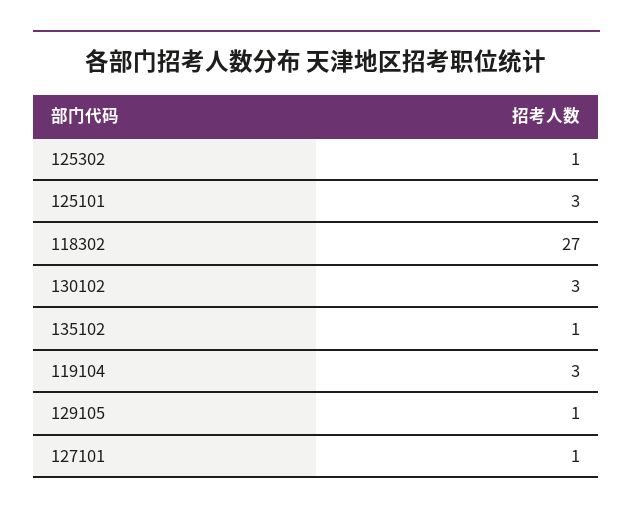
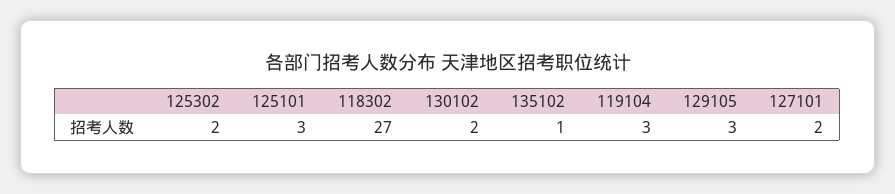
125302: 1 -> 2
130102: 3 -> 2
129105: 1 -> 3
127101: 1 -> 2

